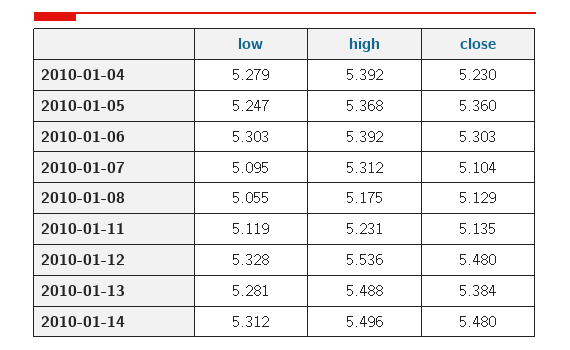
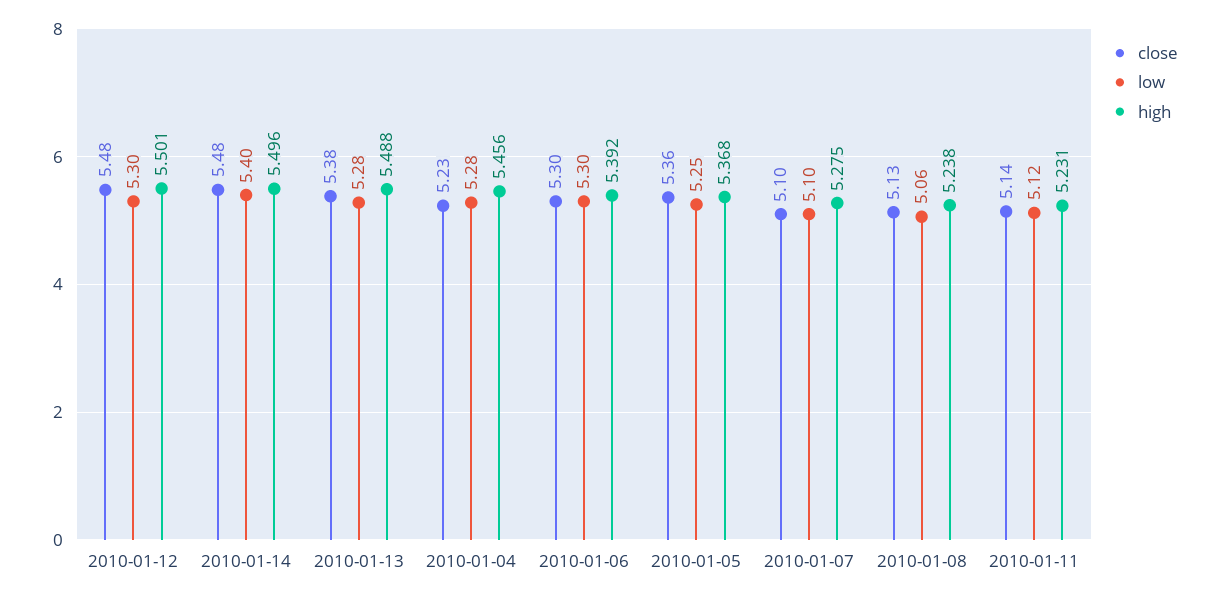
high, 2010-01-04: 5.392 -> 5.456
high, 2010-01-07: 5.312 -> 5.275
high, 2010-01-08: 5.175 -> 5.238
low, 2010-01-12: 5.328 -> 5.3
high, 2010-01-12: 5.536 -> 5.501
low, 2010-01-14: 5.312 -> 5.4

